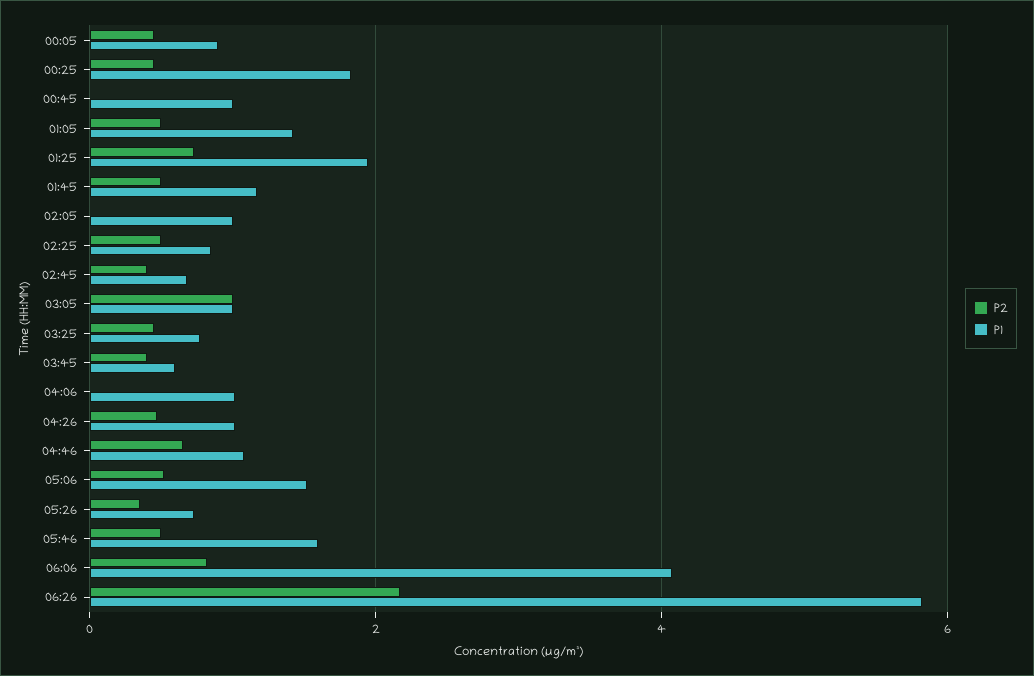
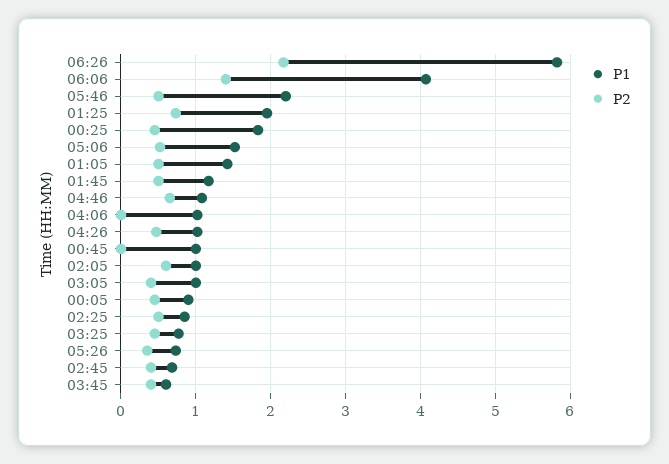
P2, 02:05: 0 -> 0.6
P2, 03:05: 1 -> 0.4
P1, 05:46: 1.6 -> 2.2
P2, 06:06: 0.8 -> 1.4

